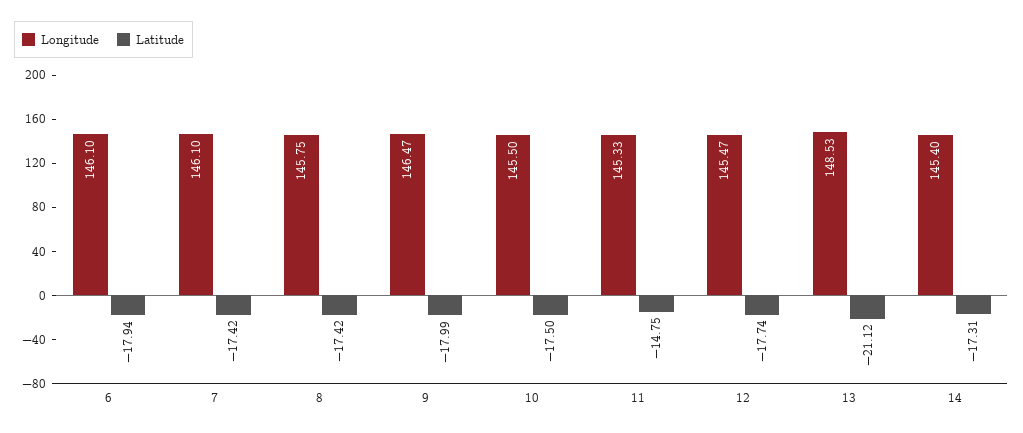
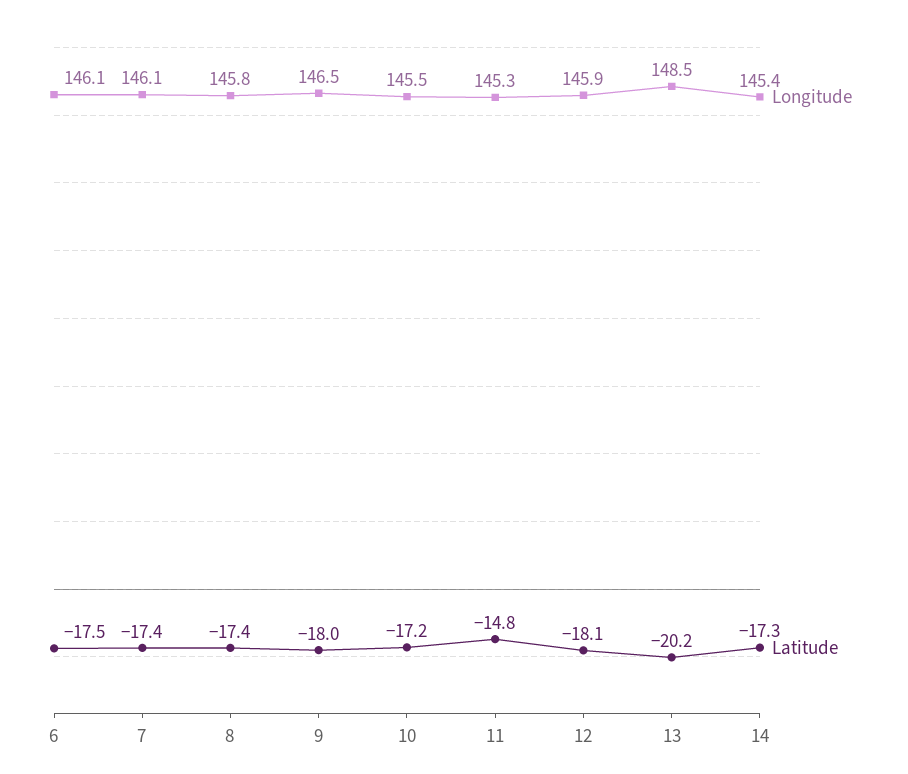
Latitude, 6: -17.94 -> -17.5
Latitude, 10: -17.5 -> -17.2
Longitude, 12: 145.47 -> 145.9
Latitude, 12: -17.74 -> -18.1
Latitude, 13: -21.12 -> -20.2

